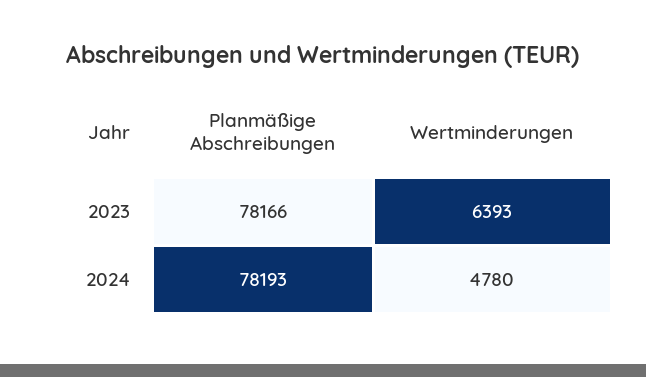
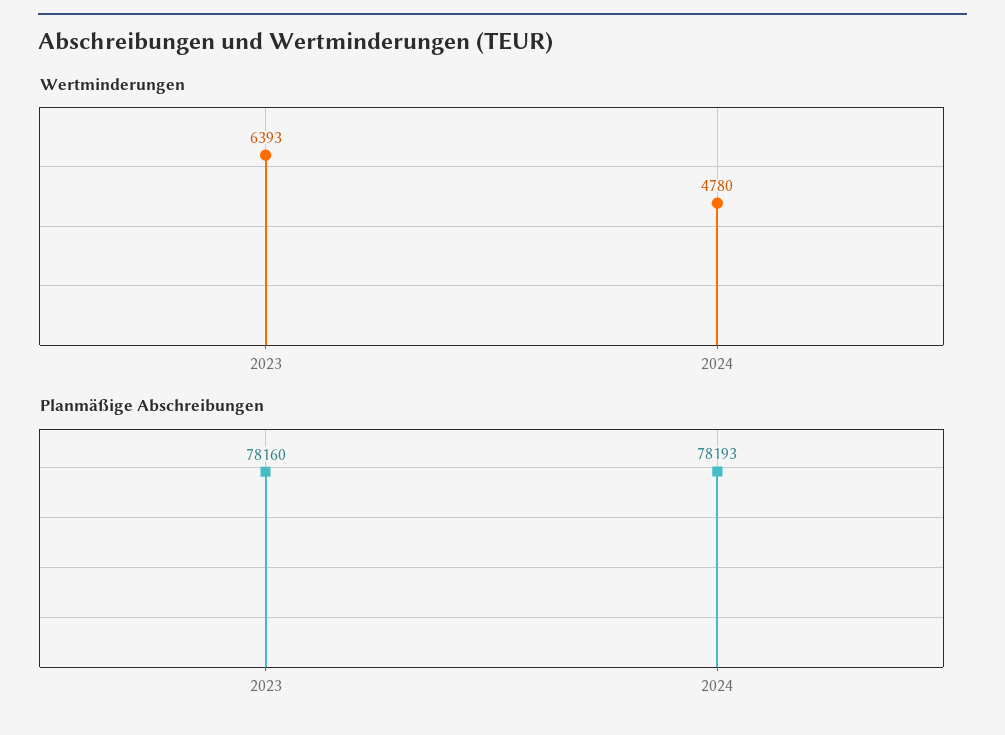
Planmäßige Abschreibungen, 2023: 78166 -> 78160

